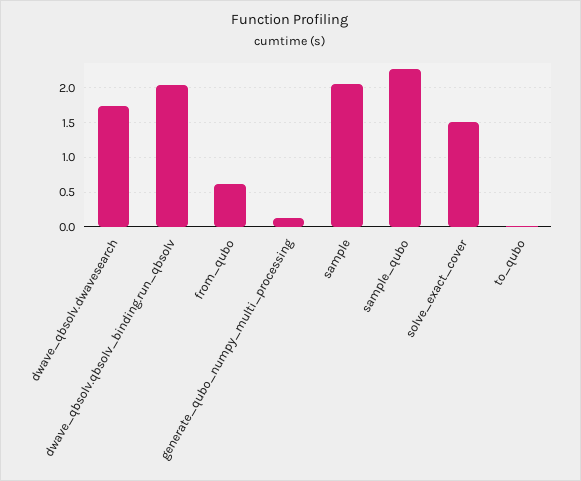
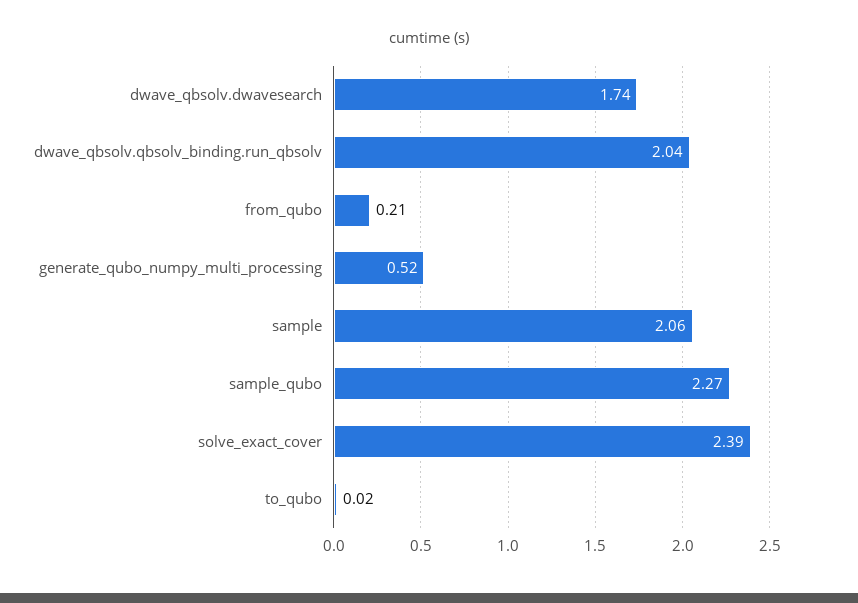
from_qubo: 0.6 -> 0.21
generate_qubo_numpy_multi_processing: 0.1 -> 0.52
solve_exact_cover: 1.5 -> 2.39

